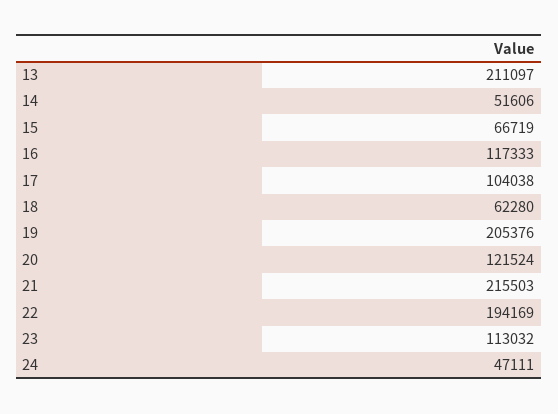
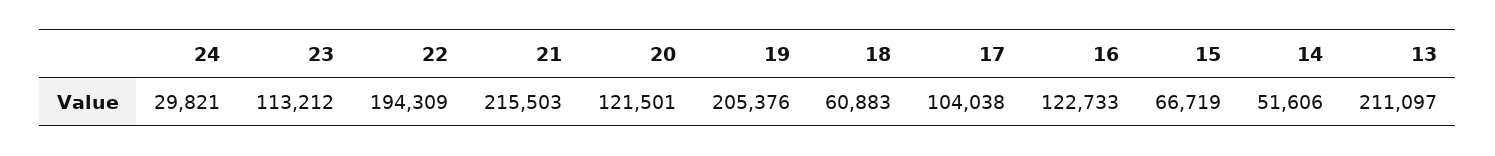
16: 117333 -> 122733
18: 62280 -> 60883
20: 121524 -> 121501
22: 194169 -> 194309
23: 113032 -> 113212
24: 47111 -> 29821

